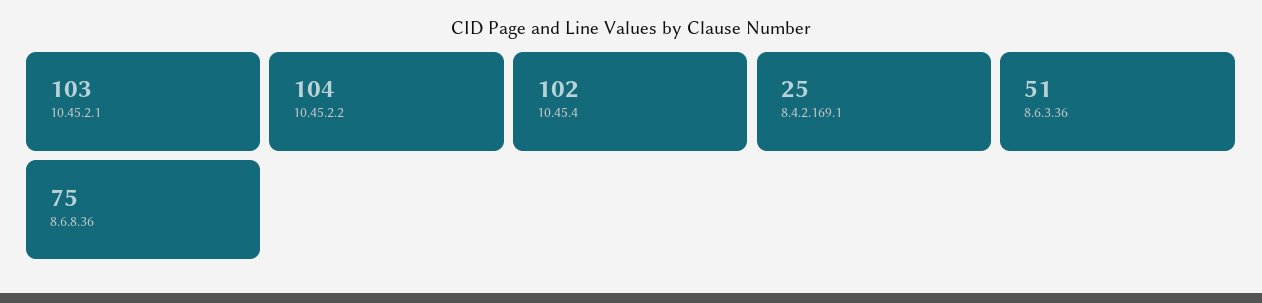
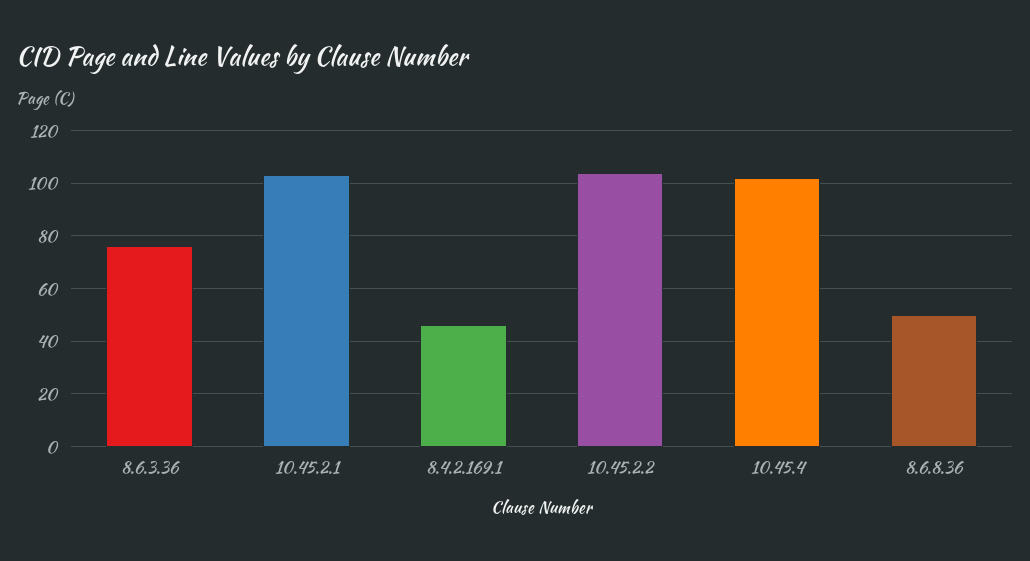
8.4.2.169.1: 25 -> 45
8.6.3.36: 51 -> 75
8.6.8.36: 75 -> 50

